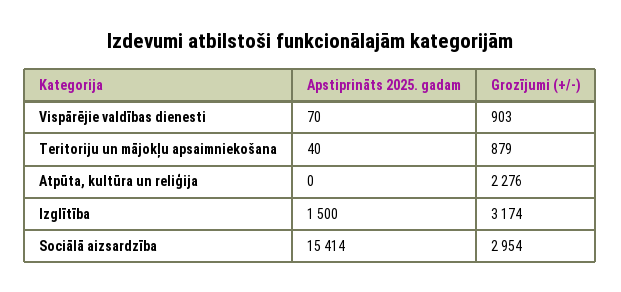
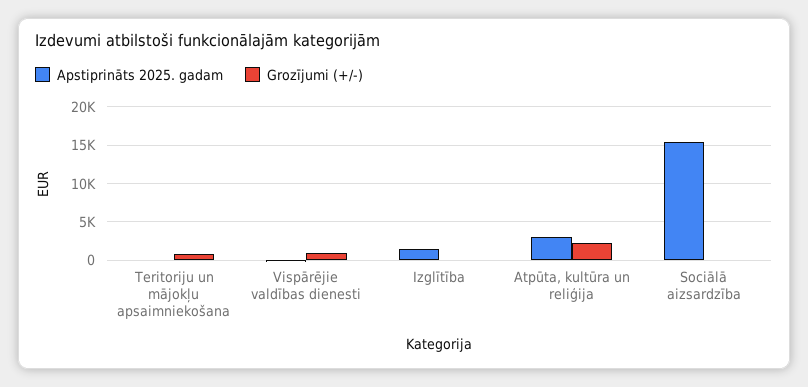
Apstiprināts 2025. gadam, Atpūta, kultūra un reliģija: 0 -> 3000
Grozījumi (+/-), Izglītība: 3174 -> 0
Grozījumi (+/-), Sociālā aizsardzība: 2954 -> 0

